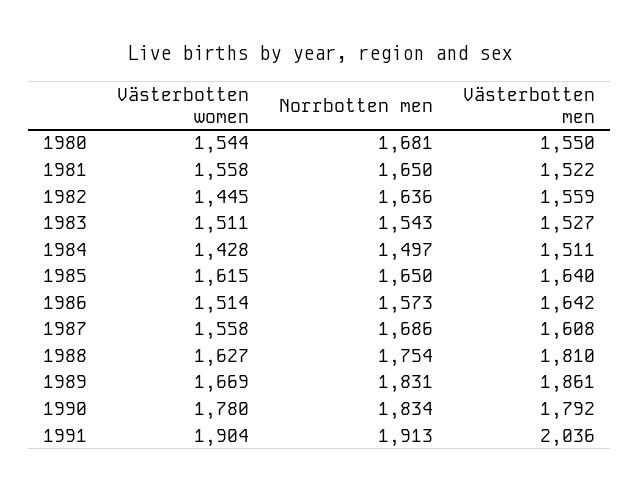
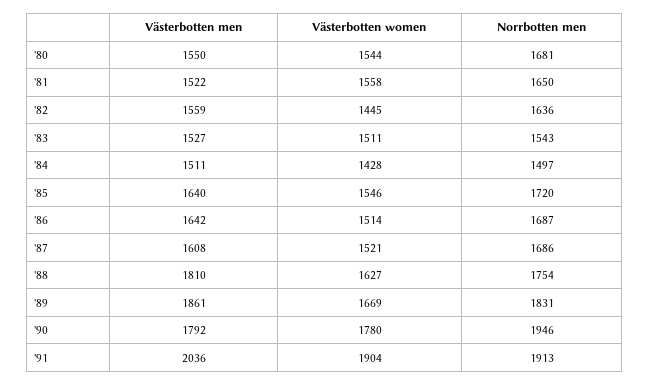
Västerbotten women, 1985: 1615 -> 1546
Norrbotten men, 1985: 1650 -> 1720
Norrbotten men, 1986: 1573 -> 1687
Västerbotten women, 1987: 1558 -> 1521
Norrbotten men, 1990: 1834 -> 1946

